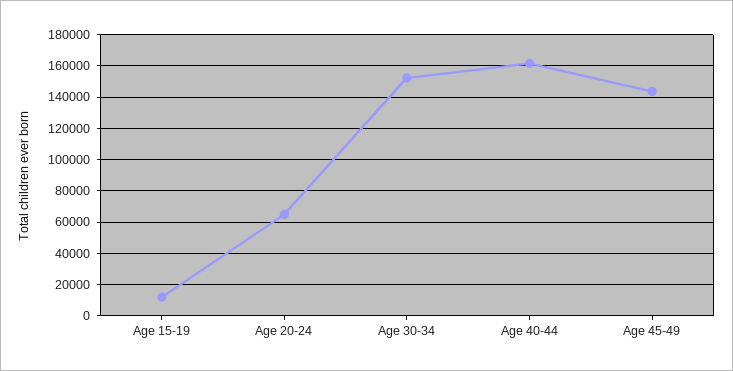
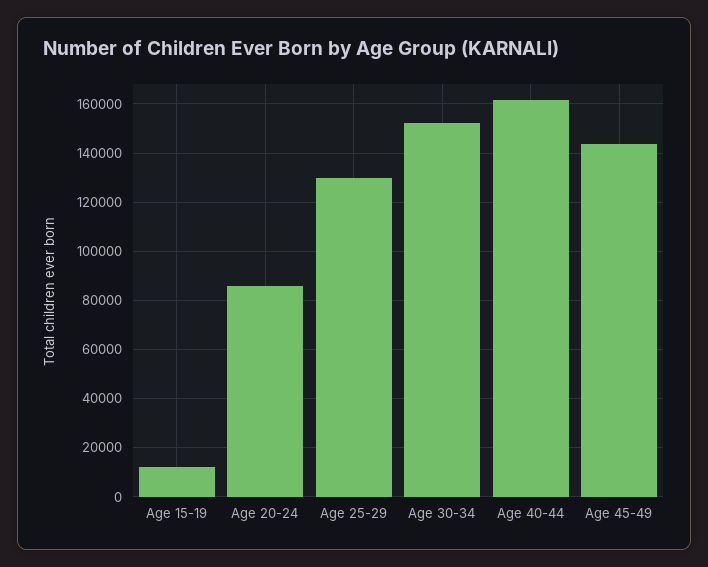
Age 20-24: 65000 -> 85000
Age 25-29: none -> 130000

